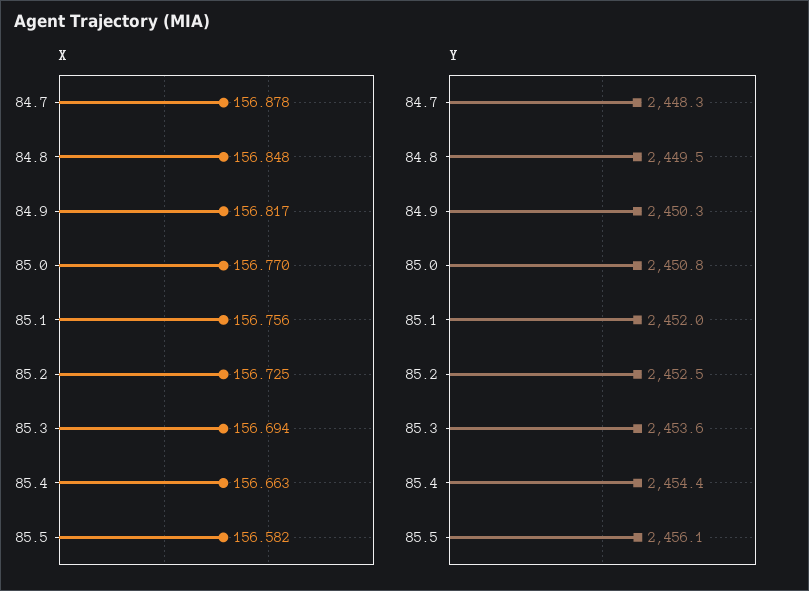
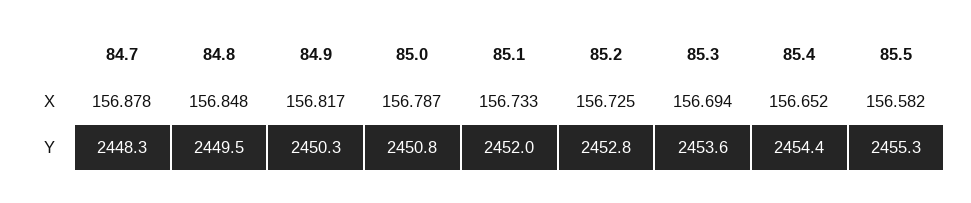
X, 85.0: 156.77 -> 156.787
X, 85.1: 156.756 -> 156.733
X, 85.4: 156.663 -> 156.652
Y, 85.2: 2452.5 -> 2452.8
Y, 85.5: 2456.1 -> 2455.3

